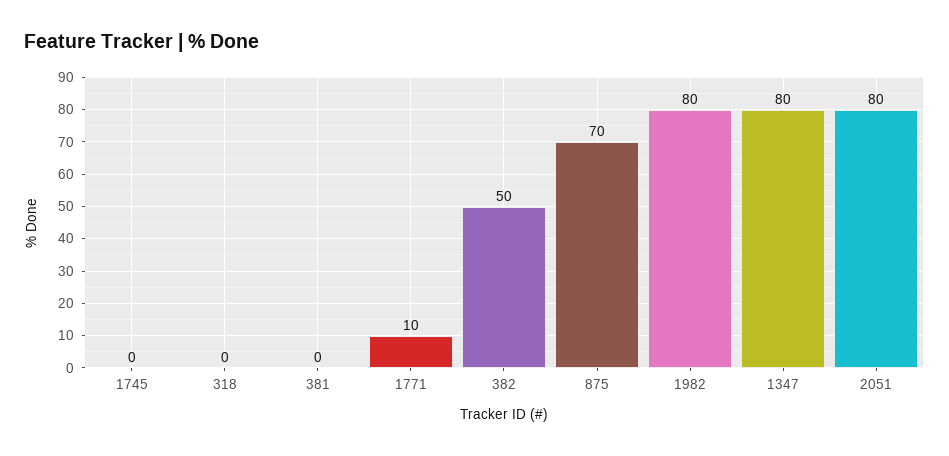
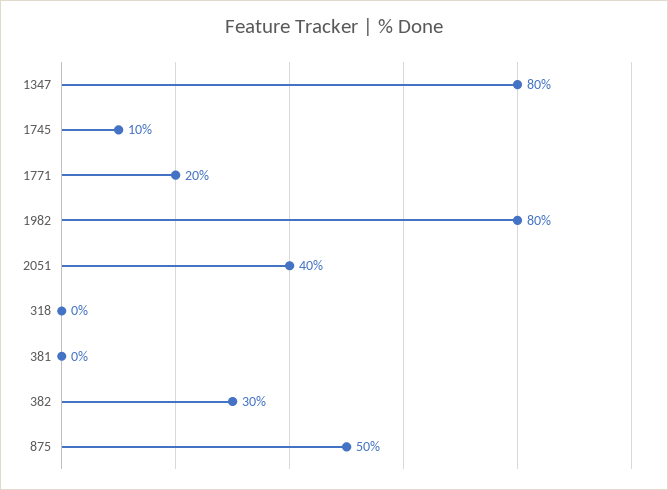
1745: 0 -> 10
1771: 10 -> 20
382: 50 -> 30
875: 70 -> 50
2051: 80 -> 40

